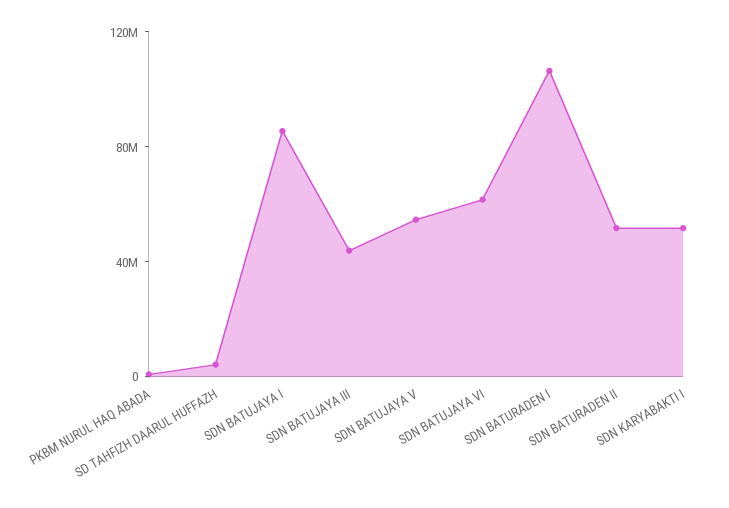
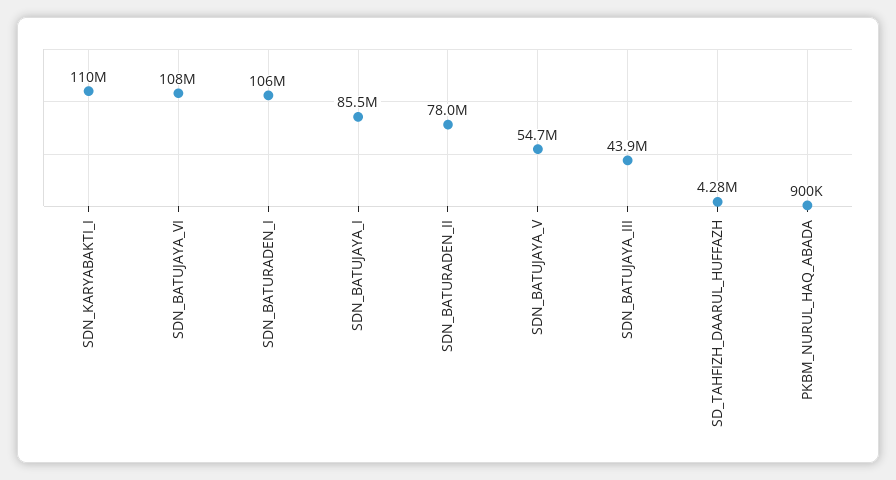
SDN BATUJAYA VI: 60000000 -> 108000000
SDN BATURADEN II: 50000000 -> 78000000
SDN KARYABAKTI I: 50000000 -> 110000000

